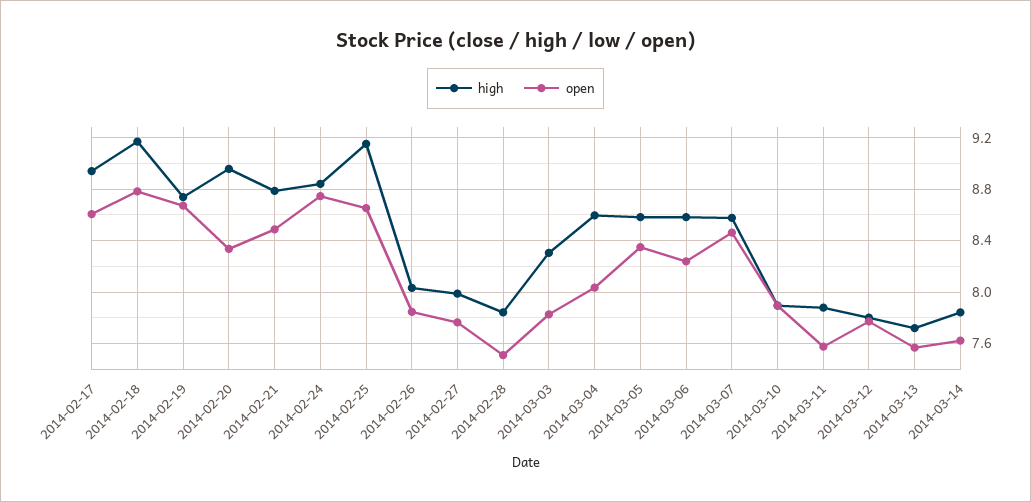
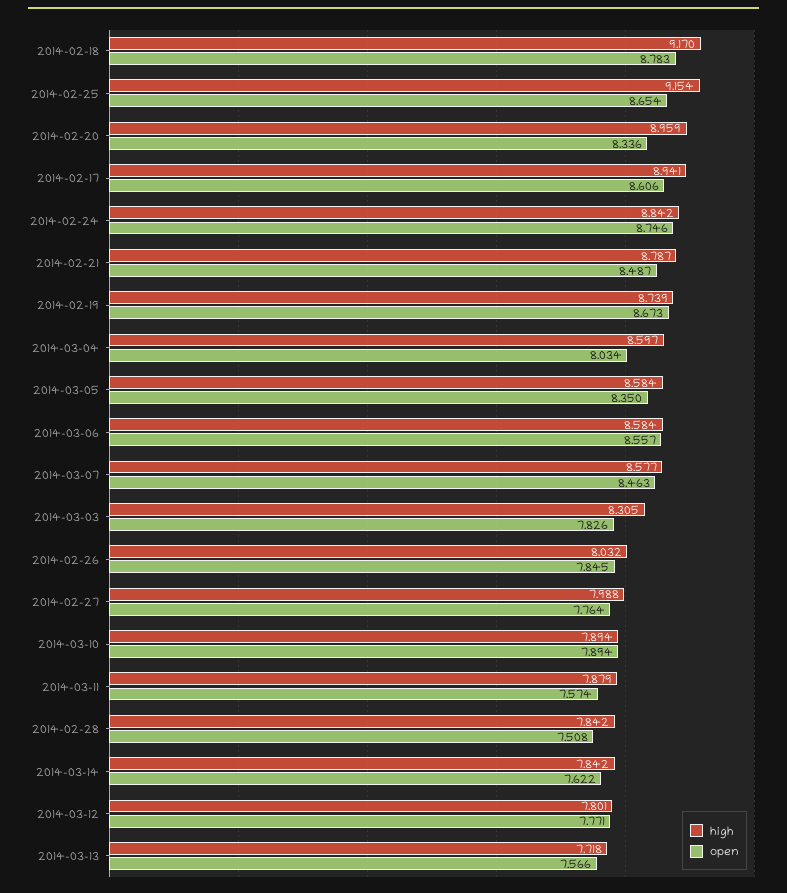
open, 2014-03-06: 8.25 -> 8.557

